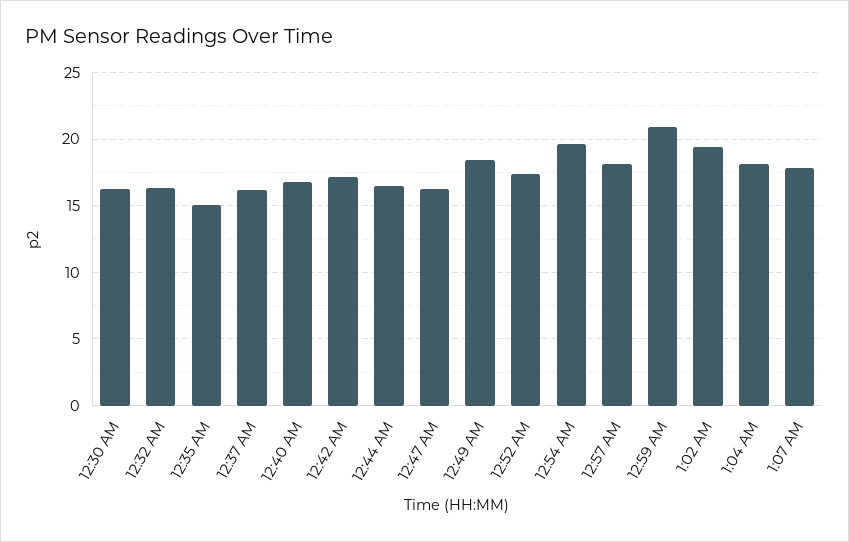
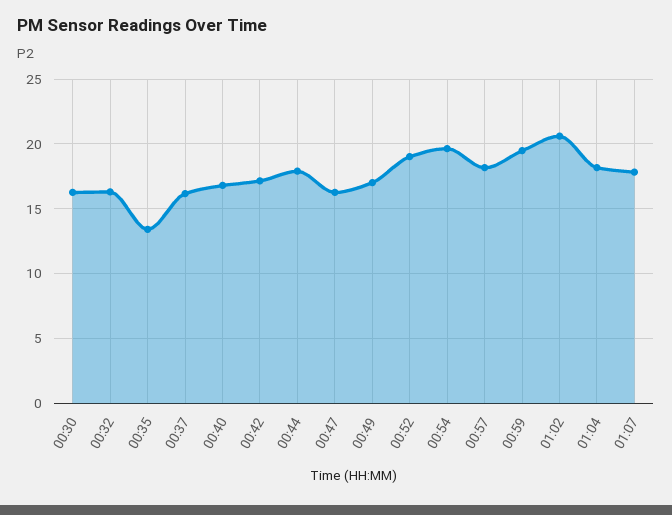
12:35 AM: 15 -> 13.5
12:44 AM: 16.5 -> 18
12:49 AM: 18.5 -> 17
12:52 AM: 17.5 -> 19
12:59 AM: 21 -> 19.5
1:02 AM: 19.5 -> 20.5

